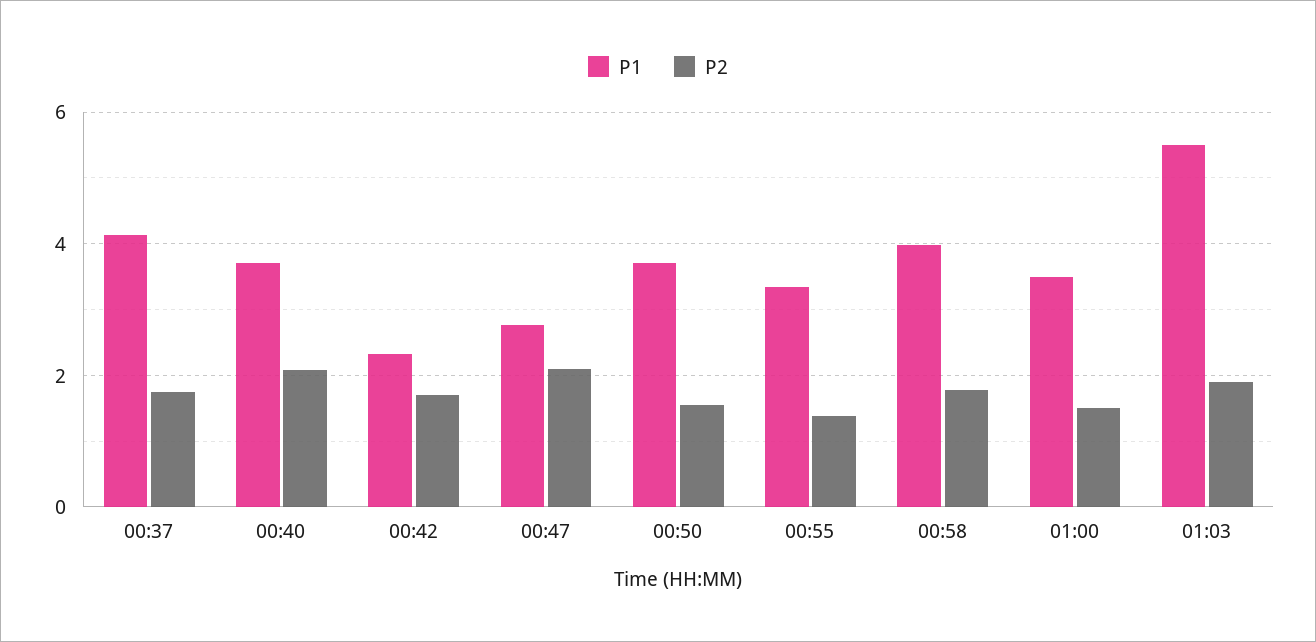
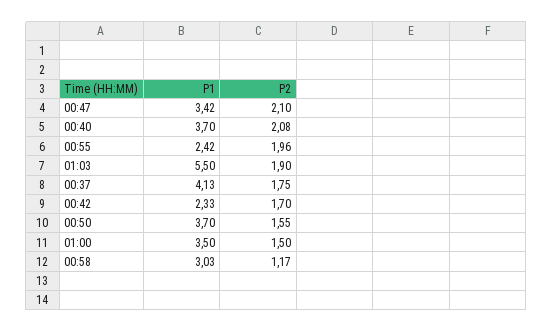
P1, 00:47: 2.8 -> 3.42
P1, 00:55: 3.4 -> 2.42
P2, 00:55: 1.4 -> 1.96
P1, 00:58: 4 -> 3.03
P2, 00:58: 1.8 -> 1.17

